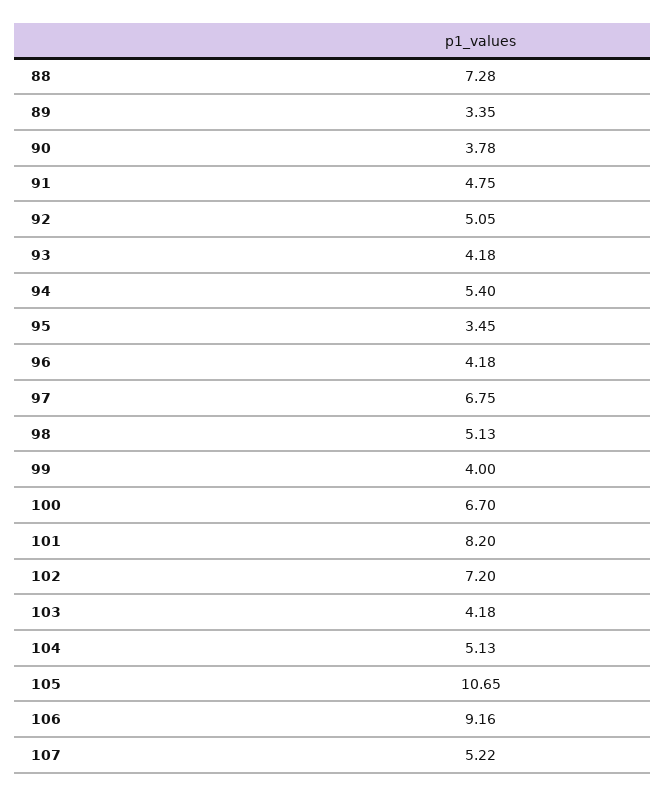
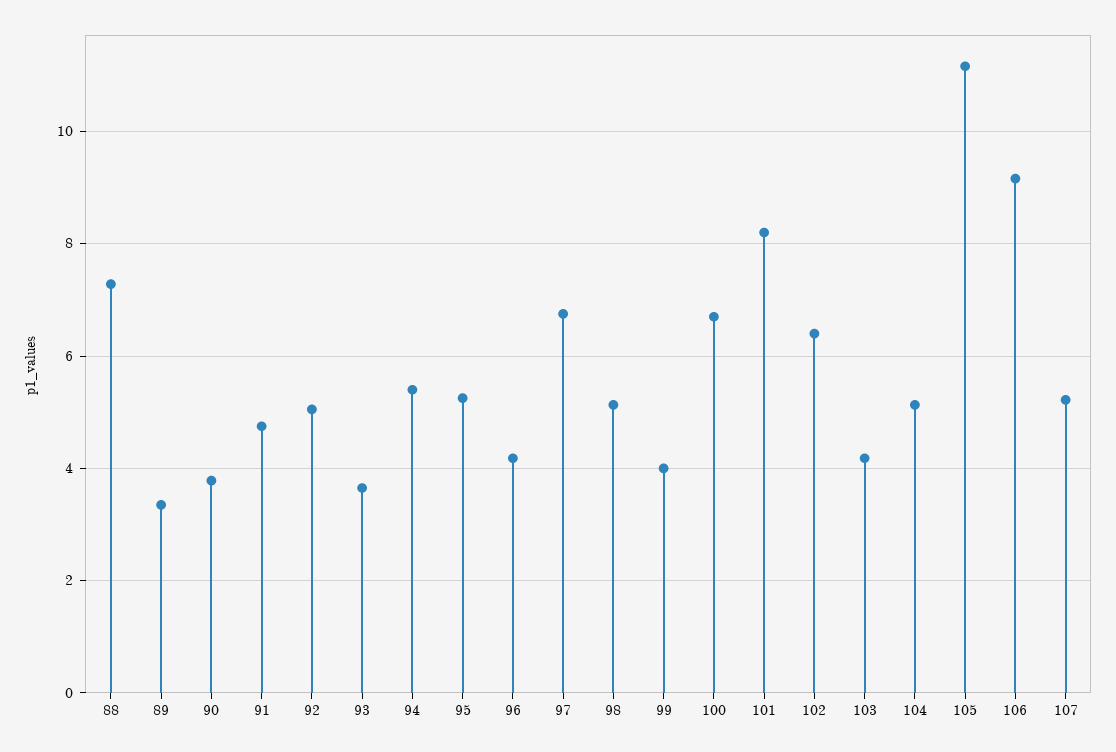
93: 4.18 -> 3.6
95: 3.45 -> 5.2
102: 7.2 -> 6.4
105: 10.65 -> 11.2

